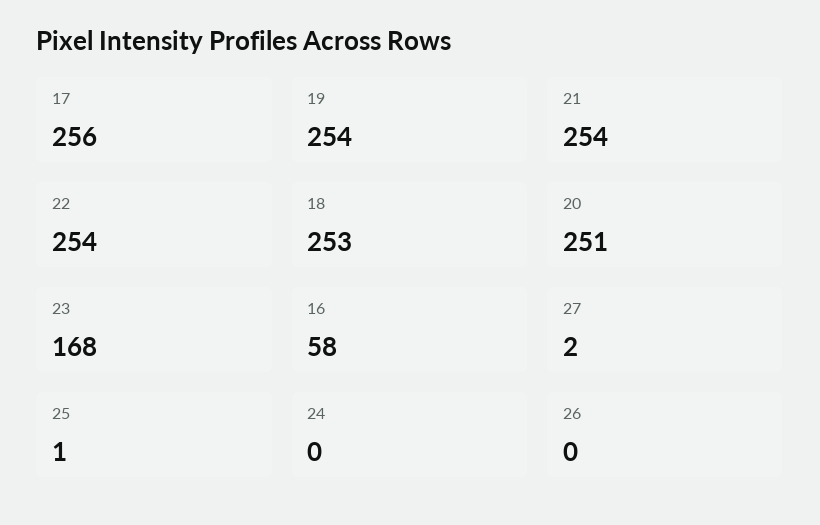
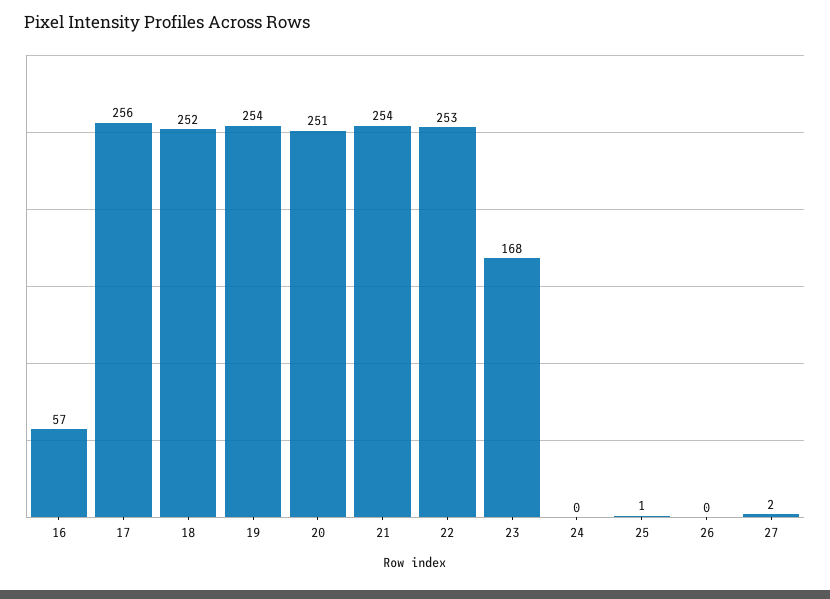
22: 254 -> 253
18: 253 -> 252
16: 58 -> 57

